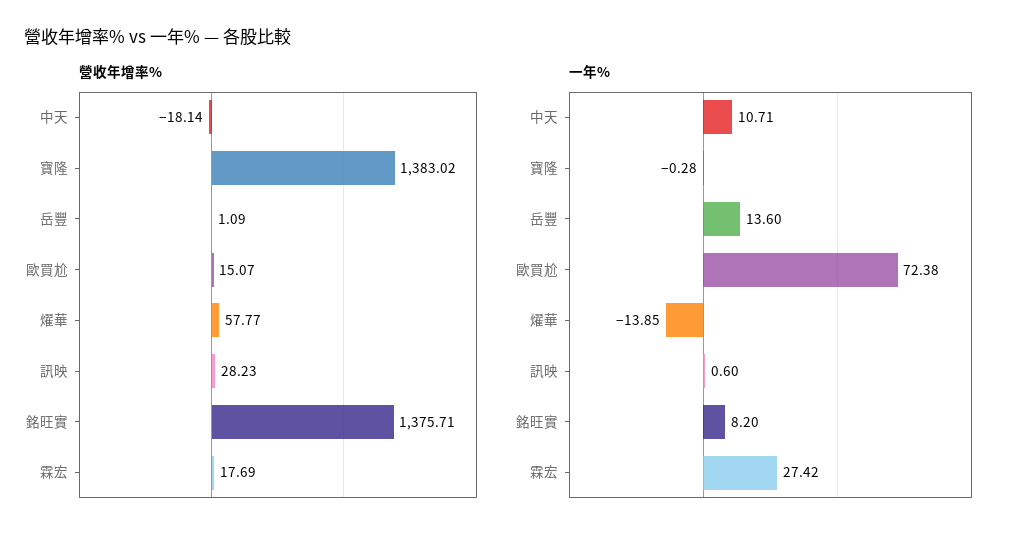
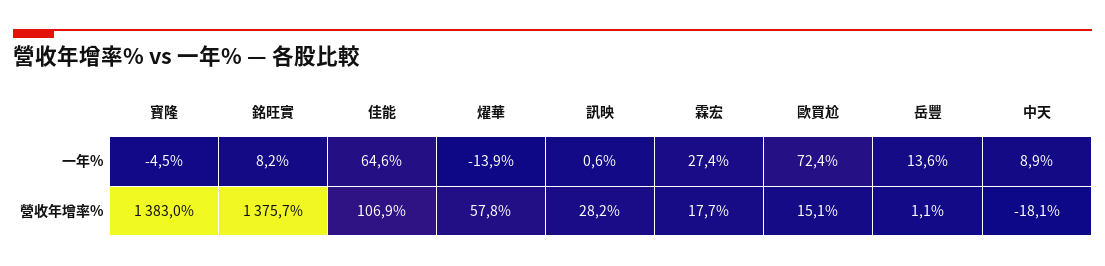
一年%, 中天: 10.71 -> 8.9
一年%, 寶隆: -0.28 -> -4.5
一年%, 佳能: none -> 64.6
營收年增率%, 佳能: none -> 106.9

